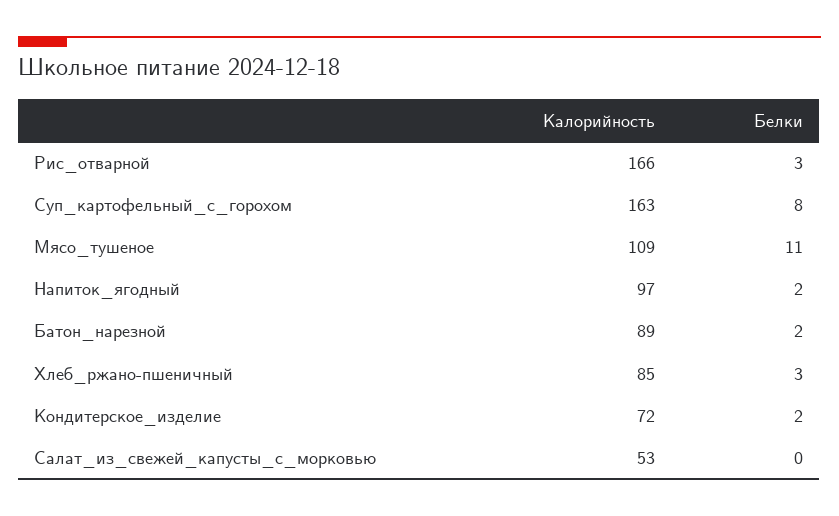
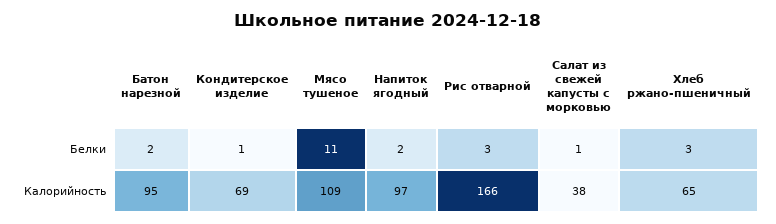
Калорийность, Суп_картофельный_с_горохом: 163 -> none
Белки, Суп_картофельный_с_горохом: 8 -> none
Калорийность, Батон_нарезной: 89 -> 95
Калорийность, Хлеб_ржано-пшеничный: 85 -> 65
Калорийность, Кондитерское_изделие: 72 -> 69
Белки, Кондитерское_изделие: 2 -> 1
Калорийность, Салат_из_свежей_капусты_с_морковью: 53 -> 38
Белки, Салат_из_свежей_капусты_с_морковью: 0 -> 1

